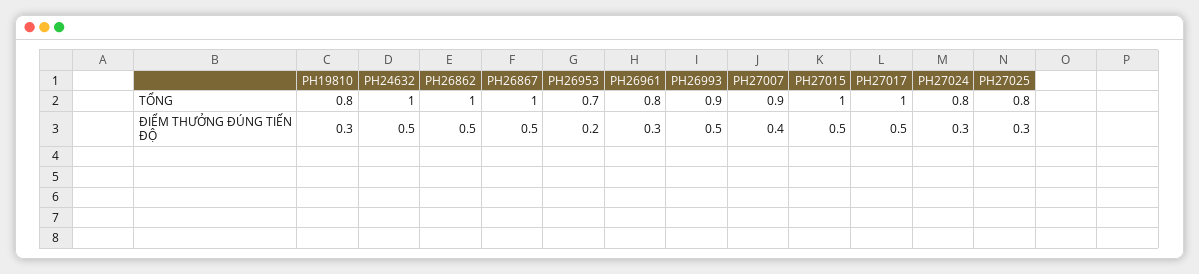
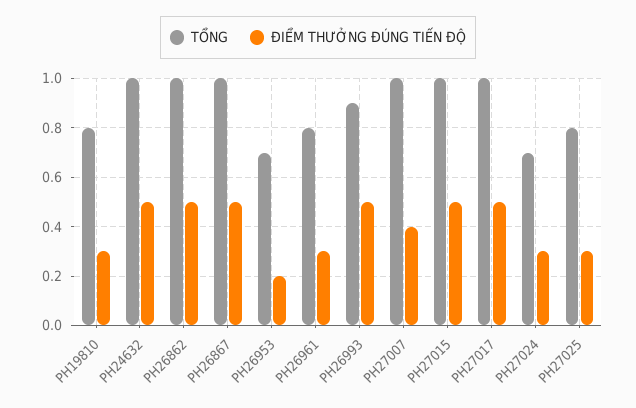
TỔNG, PH27007: 0.9 -> 1
TỔNG, PH27024: 0.8 -> 0.7

